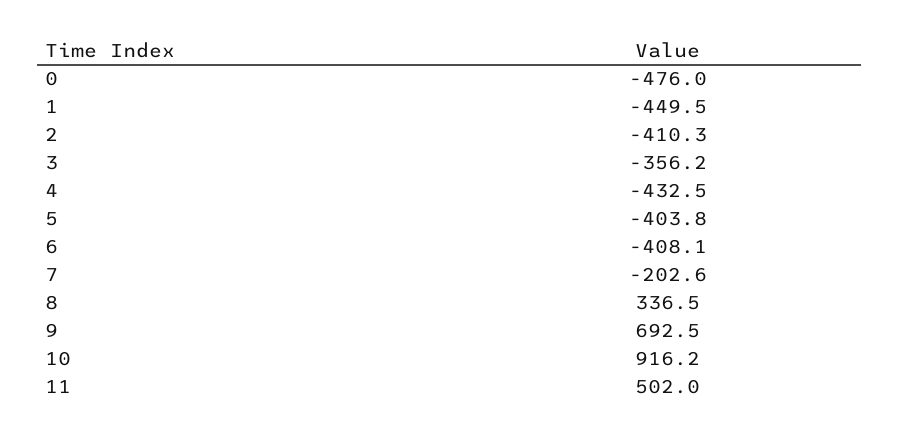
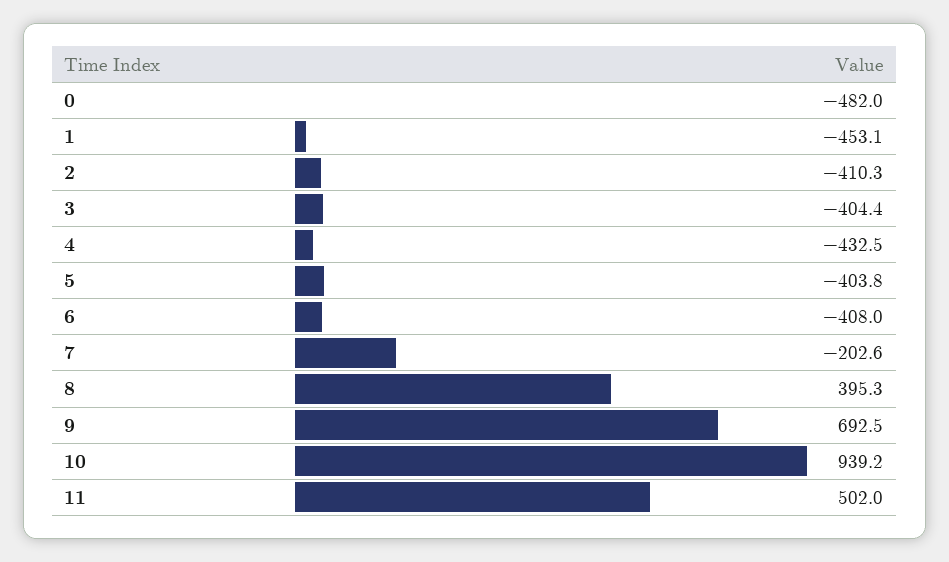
0: -476 -> -482
1: -449.5 -> -453.1
3: -356.2 -> -404.4
6: -408.1 -> -408
8: 336.5 -> 395.3
10: 916.2 -> 939.2

